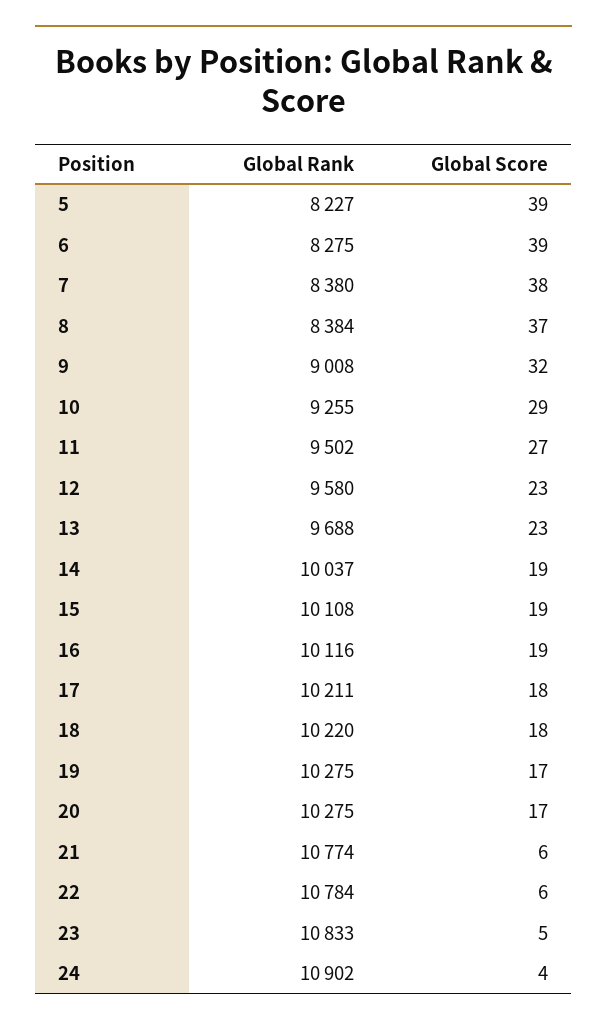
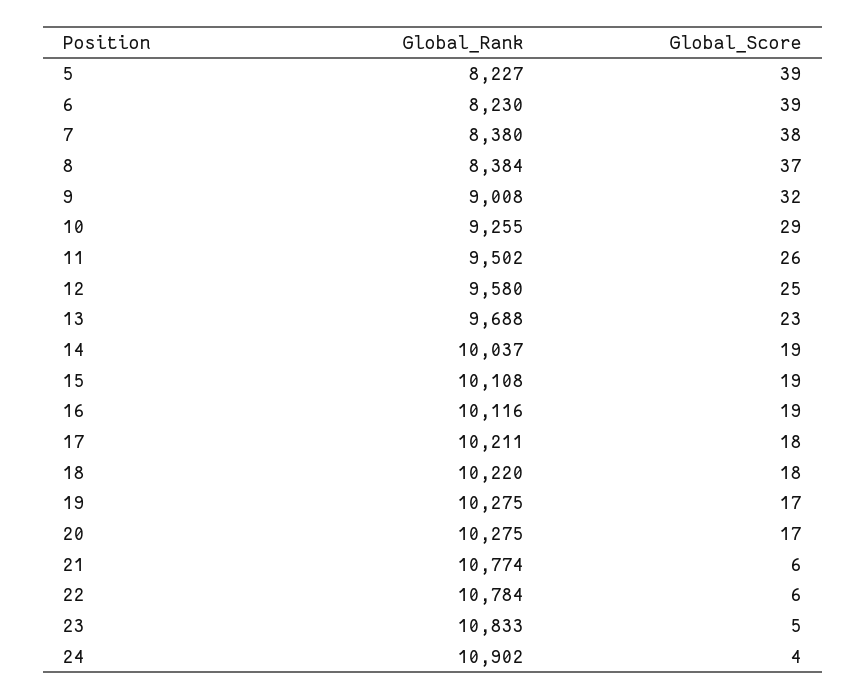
Global Rank, 6: 8275 -> 8230
Global Score, 11: 27 -> 26
Global Score, 12: 23 -> 25

